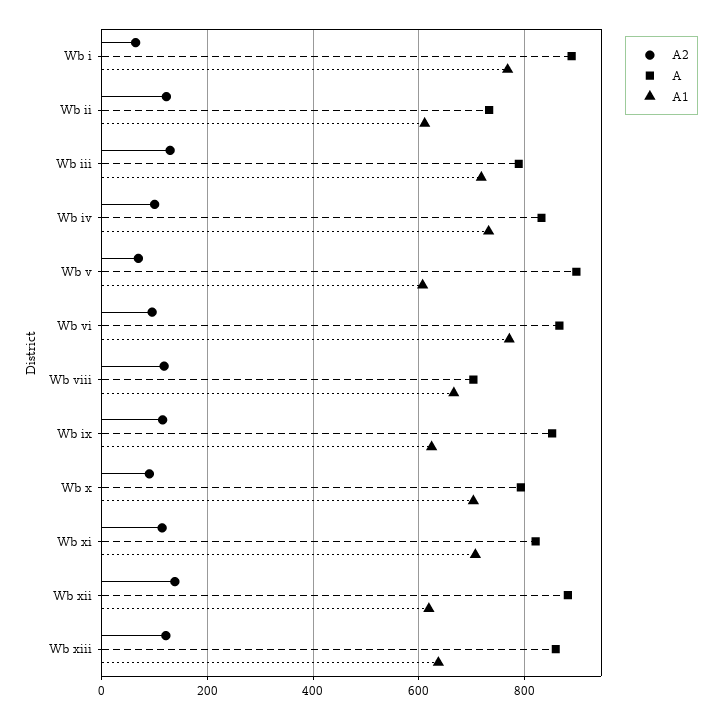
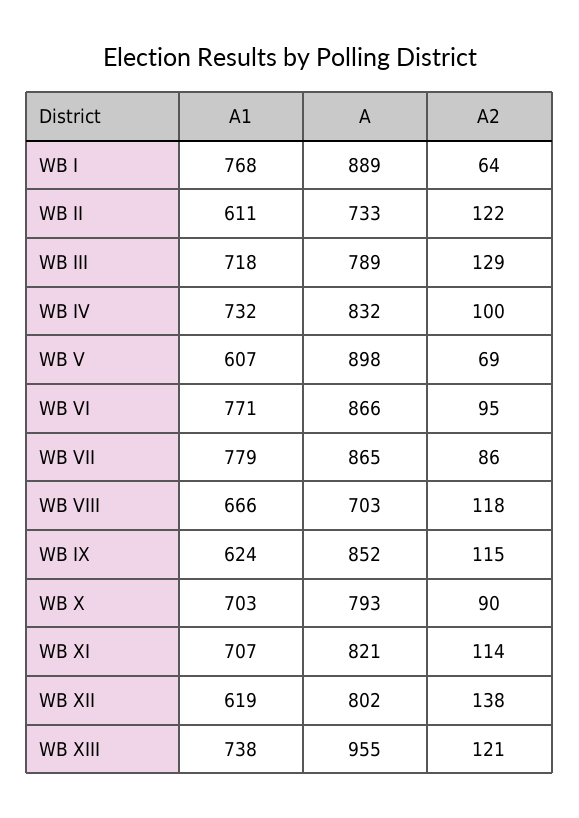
A, Wb xii: 880 -> 802
A, Wb xiii: 860 -> 955
A1, Wb xiii: 640 -> 738
A1, WB VII: none -> 779
A, WB VII: none -> 865
A2, WB VII: none -> 86

